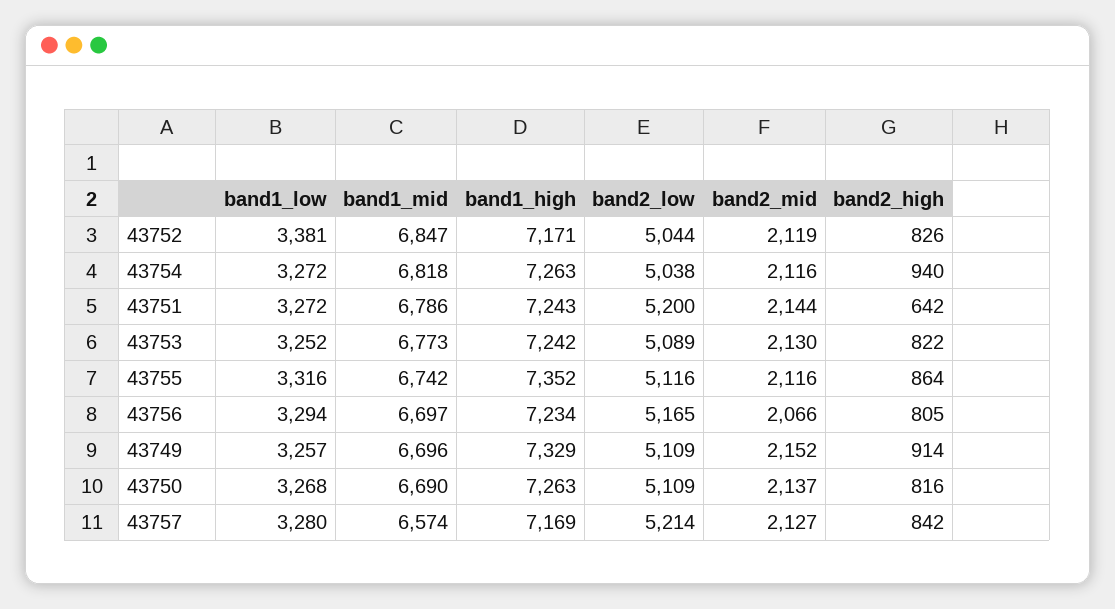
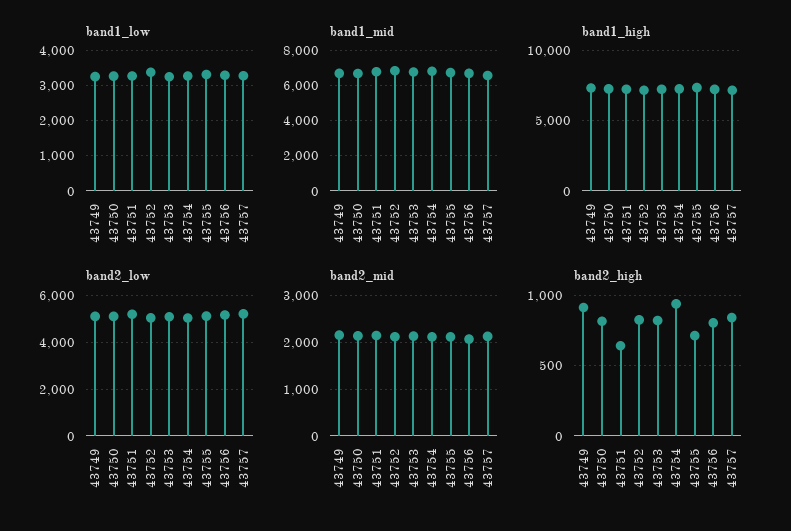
band2_high, 43755: 864 -> 700

